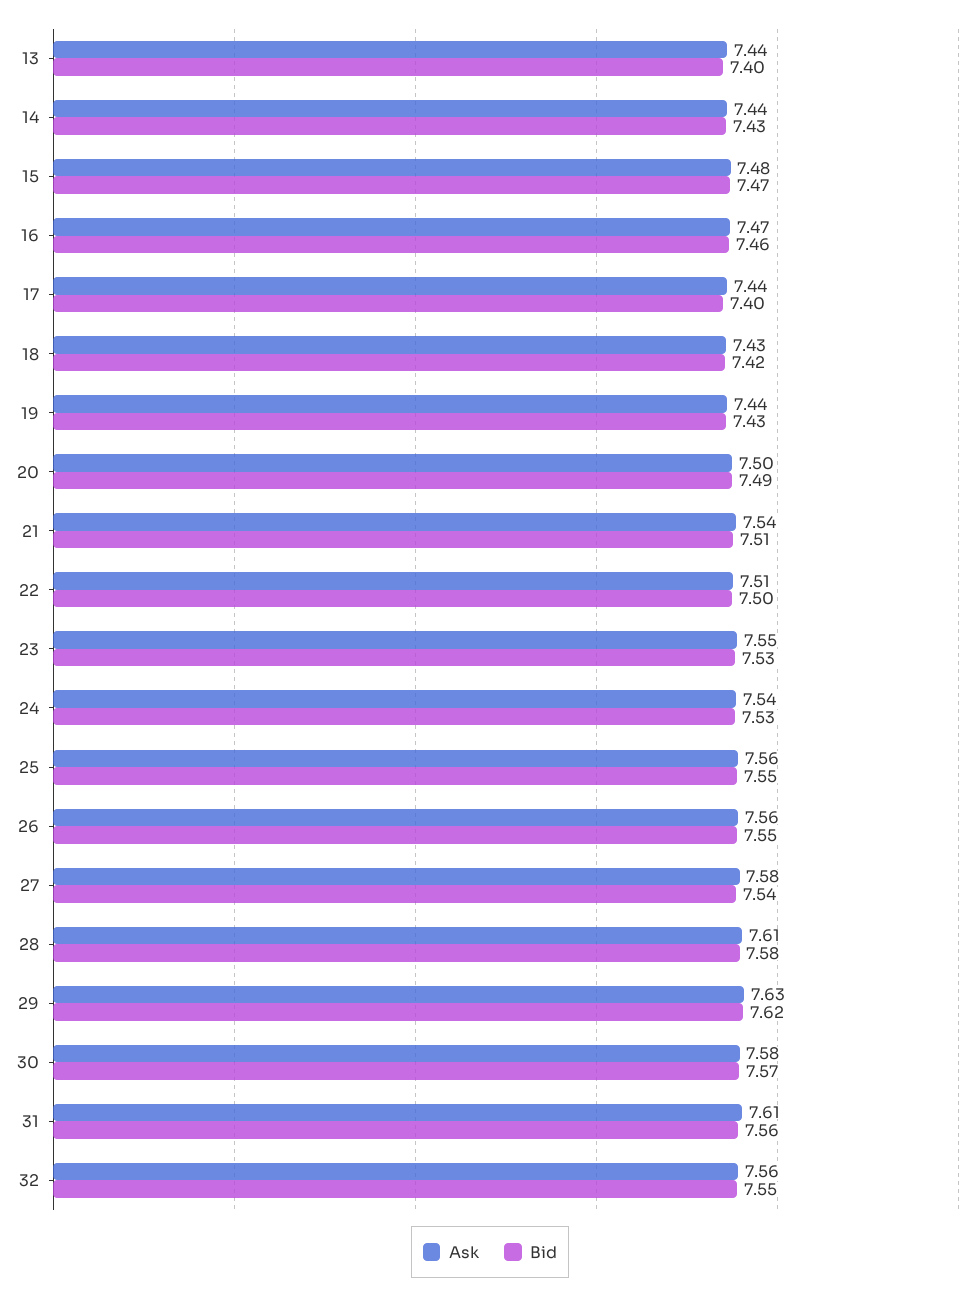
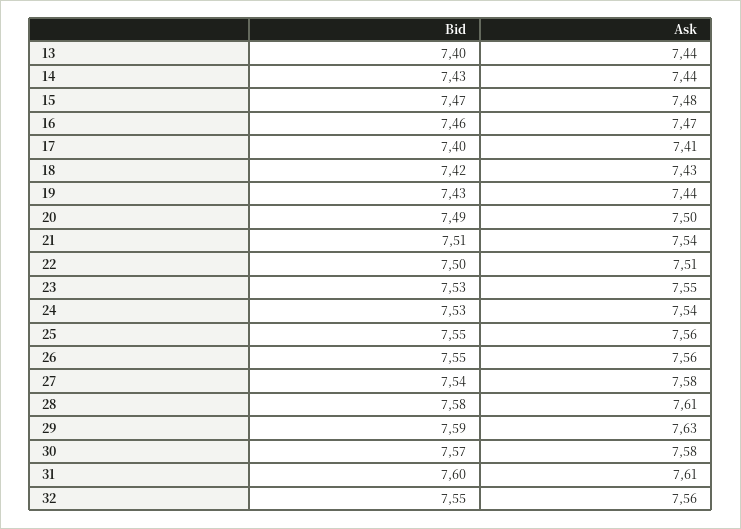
Ask, 17: 7.44 -> 7.41
Bid, 29: 7.62 -> 7.59
Bid, 31: 7.56 -> 7.6

